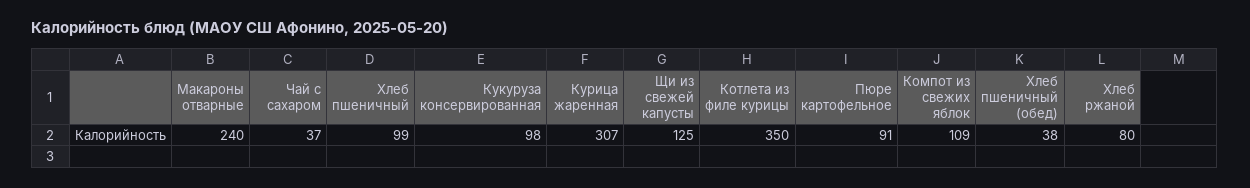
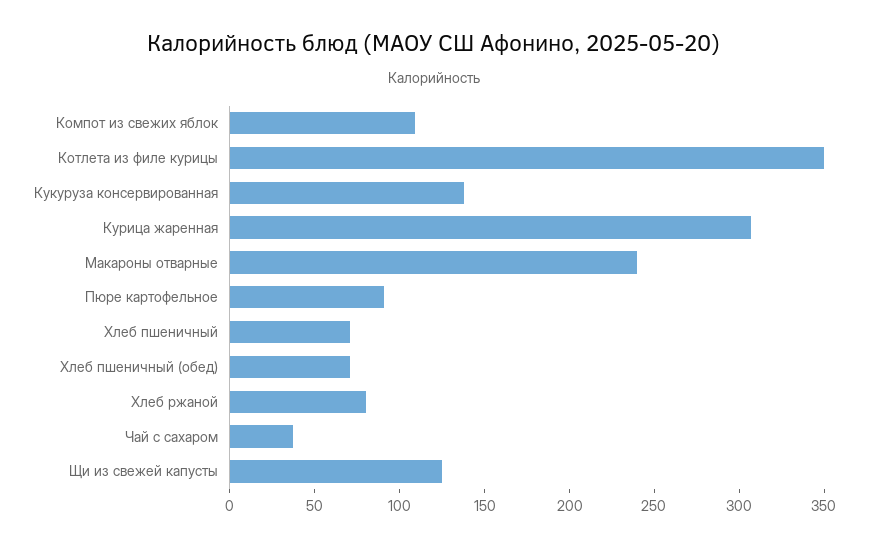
Хлеб пшеничный: 99 -> 70
Кукуруза консервированная: 98 -> 140
Хлеб пшеничный (обед): 38 -> 70

